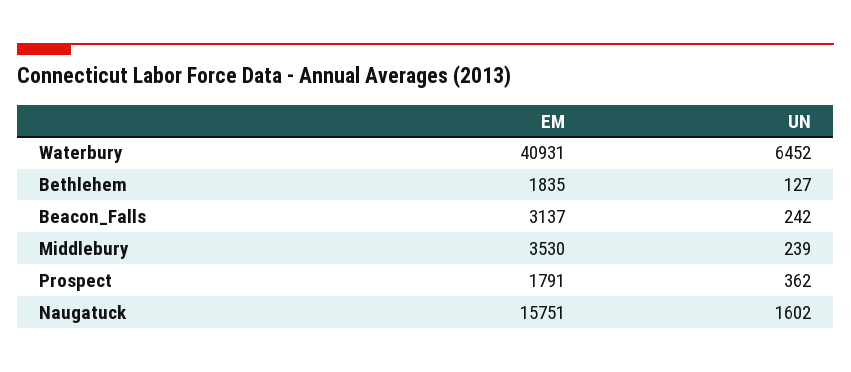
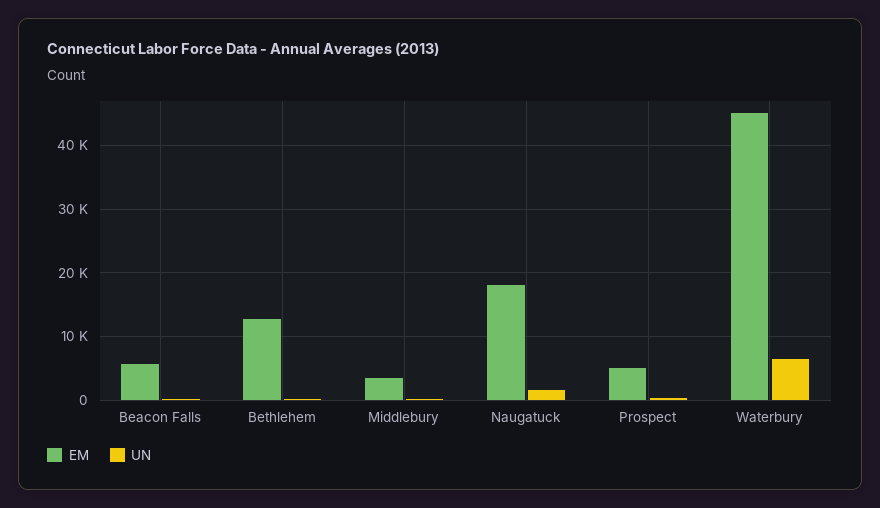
EM, Waterbury: 40931 -> 45000
EM, Bethlehem: 1835 -> 13000
EM, Beacon_Falls: 3137 -> 6000
EM, Prospect: 1791 -> 5000
EM, Naugatuck: 15751 -> 18000

